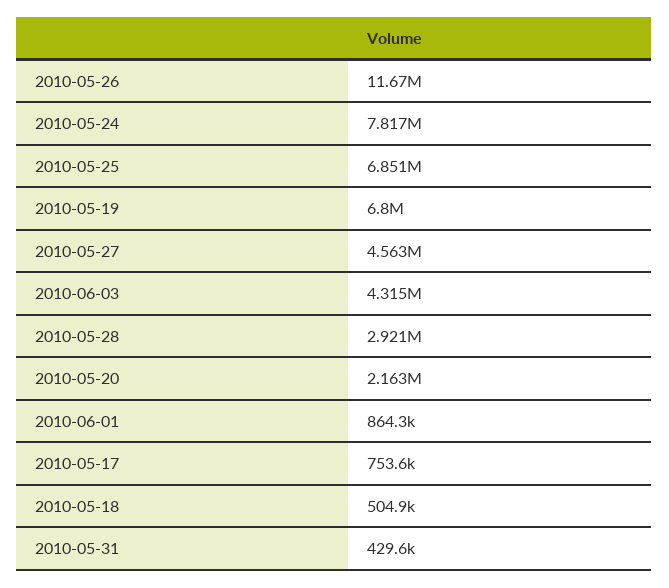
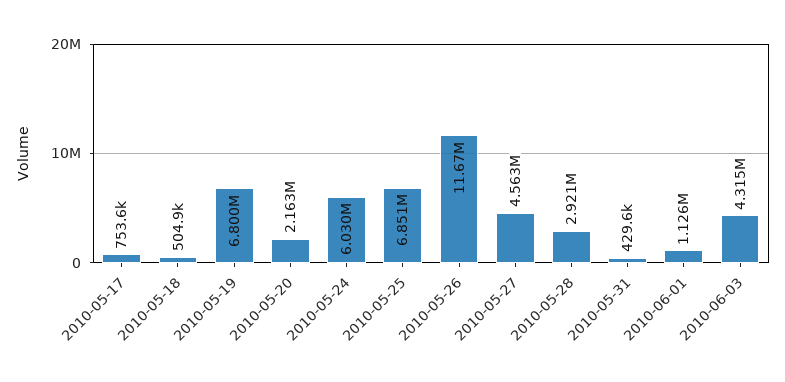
2010-05-24: 7817000 -> 6030000
2010-06-01: 864300 -> 1126000

